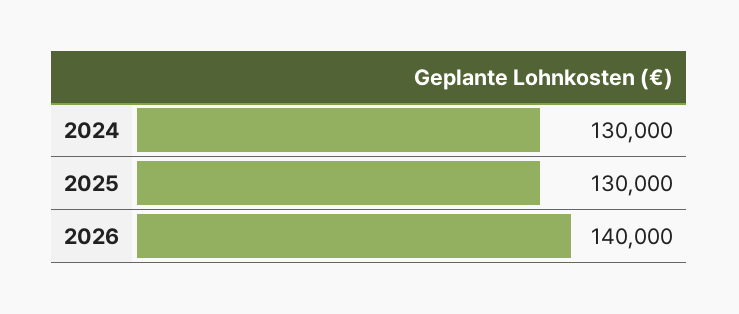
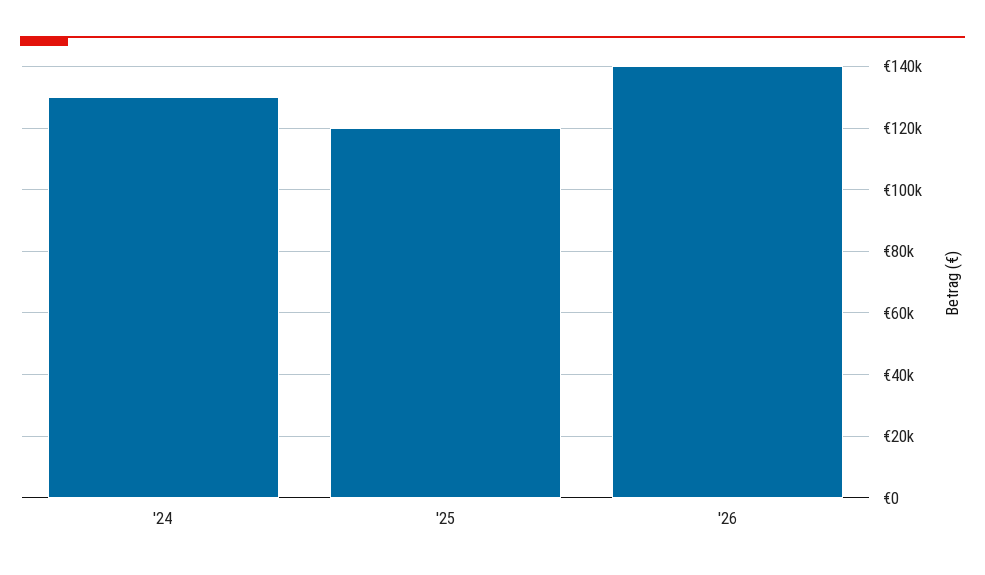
2025: 130000 -> 120000

